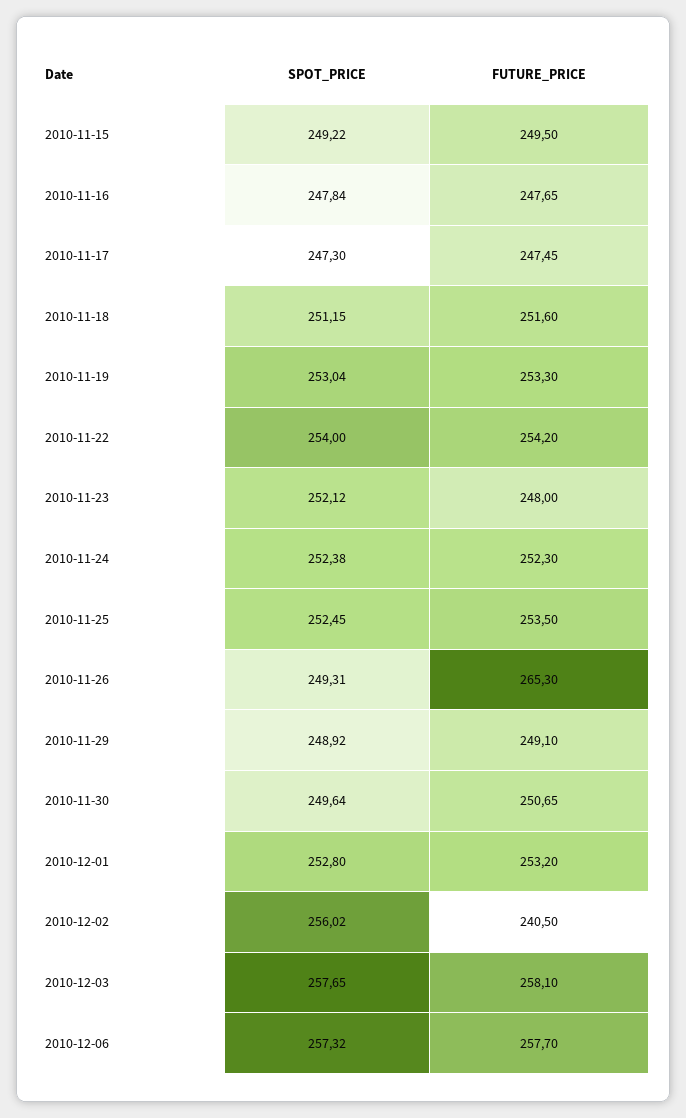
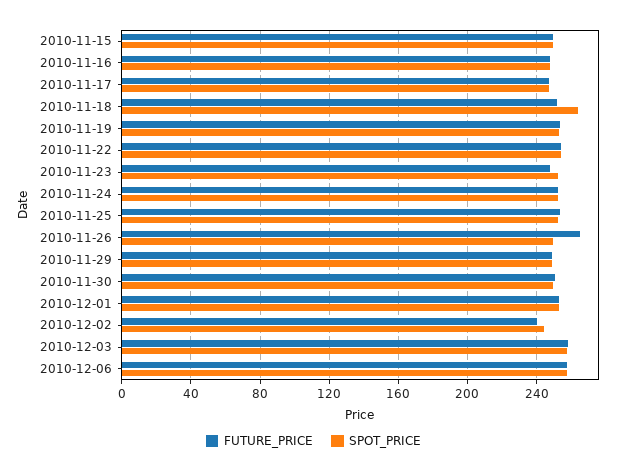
SPOT_PRICE, 2010-11-18: 251.15 -> 265
SPOT_PRICE, 2010-12-02: 256.02 -> 245

